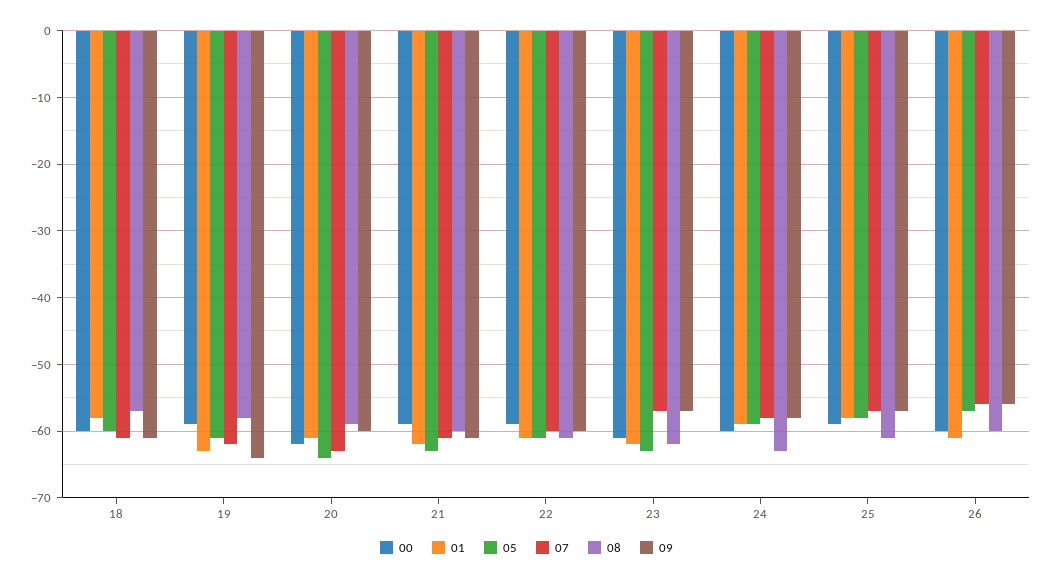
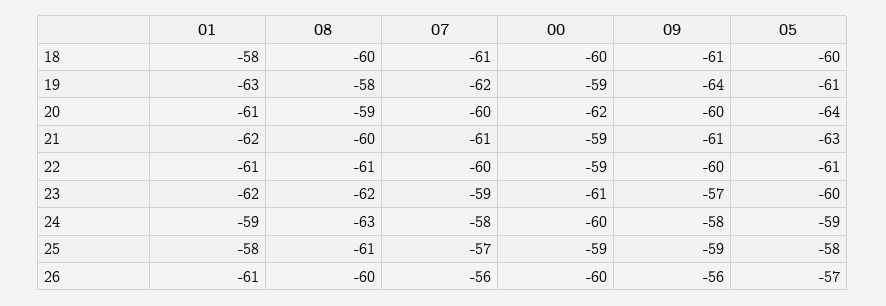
08, 18: -57 -> -60
07, 20: -63 -> -60
05, 23: -63 -> -60
07, 23: -57 -> -59
09, 25: -57 -> -59

